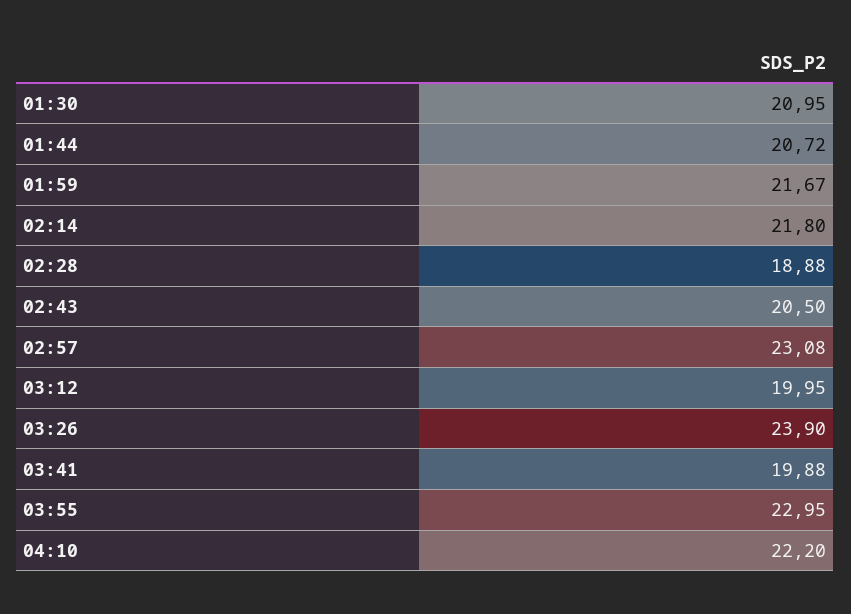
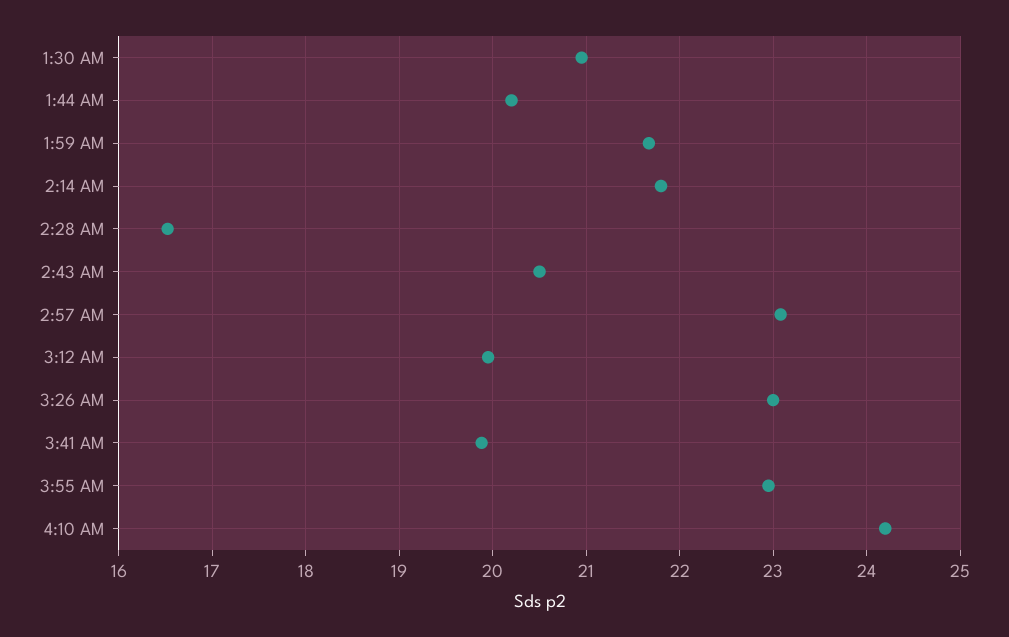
01:44: 20.72 -> 20.2
02:28: 18.88 -> 16.5
03:26: 23.9 -> 23
04:10: 22.2 -> 24.2

